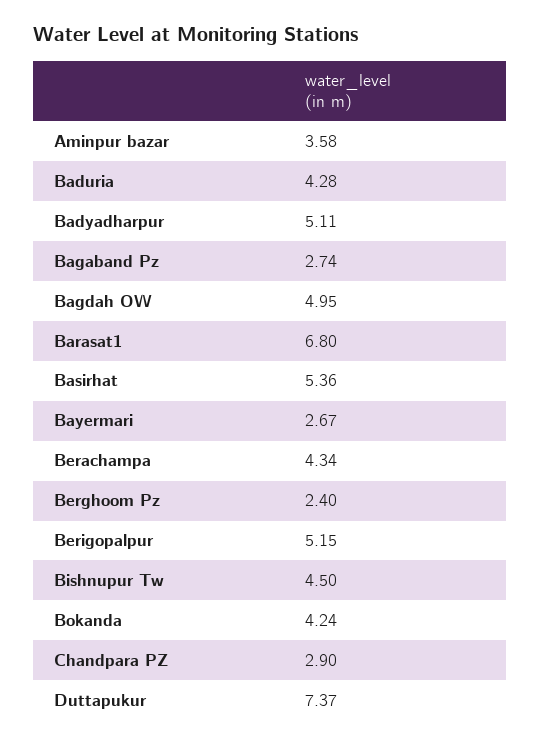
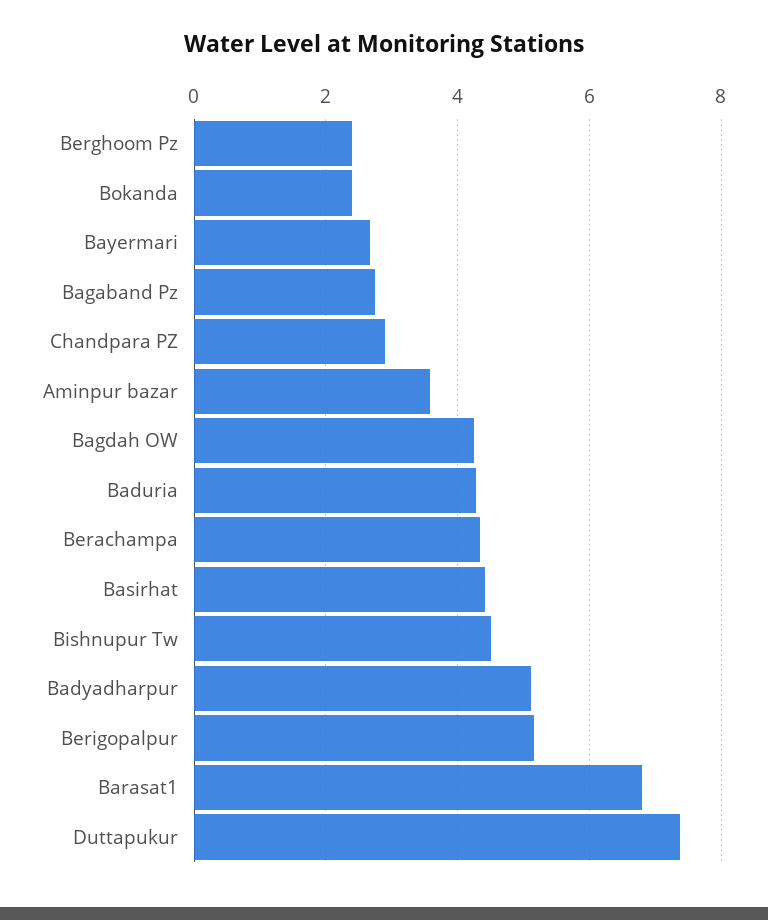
Bagdah OW: 4.95 -> 4.2
Basirhat: 5.36 -> 4.4
Bokanda: 4.24 -> 2.4

